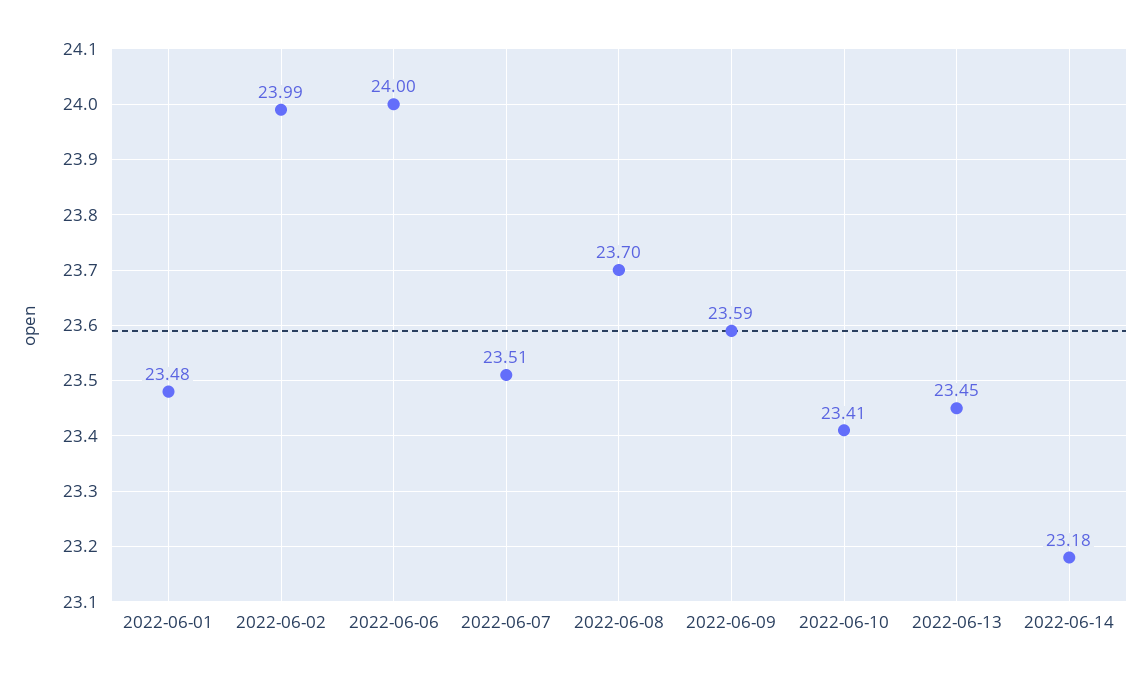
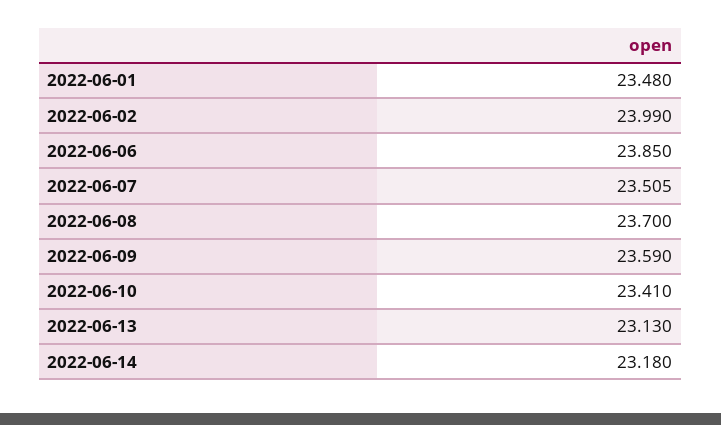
2022-06-06: 24 -> 23.85
2022-06-13: 23.45 -> 23.13

